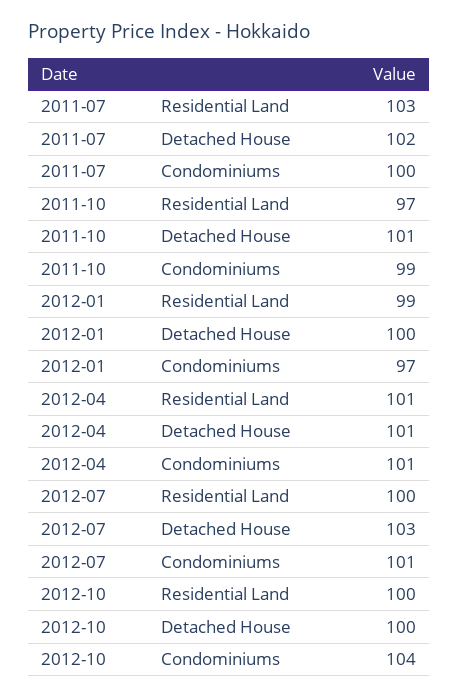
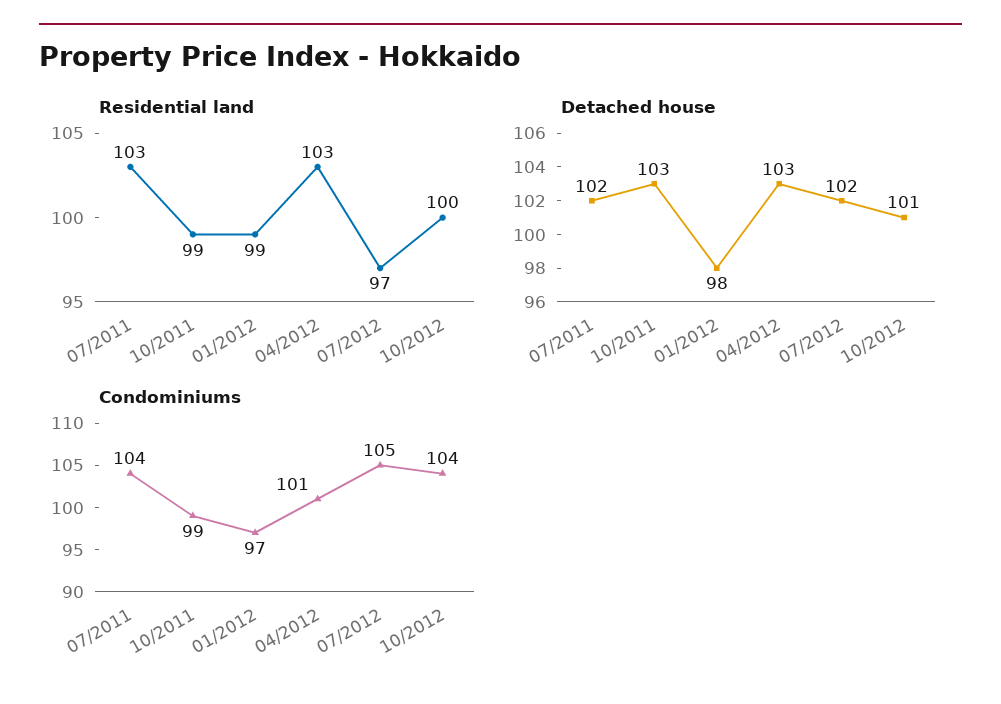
Condominiums, 2011-07: 100 -> 104
Residential Land, 2011-10: 97 -> 99
Detached House, 2011-10: 101 -> 103
Detached House, 2012-01: 100 -> 98
Residential Land, 2012-04: 101 -> 103
Detached House, 2012-04: 101 -> 103
Residential Land, 2012-07: 100 -> 97
Detached House, 2012-07: 103 -> 102
Condominiums, 2012-07: 101 -> 105
Detached House, 2012-10: 100 -> 101

